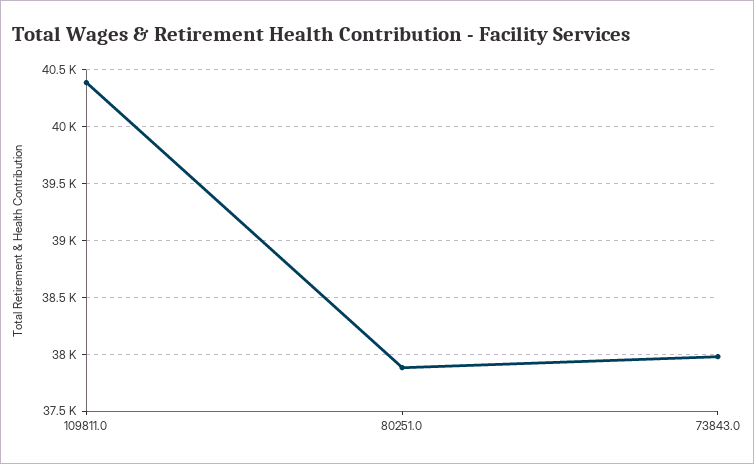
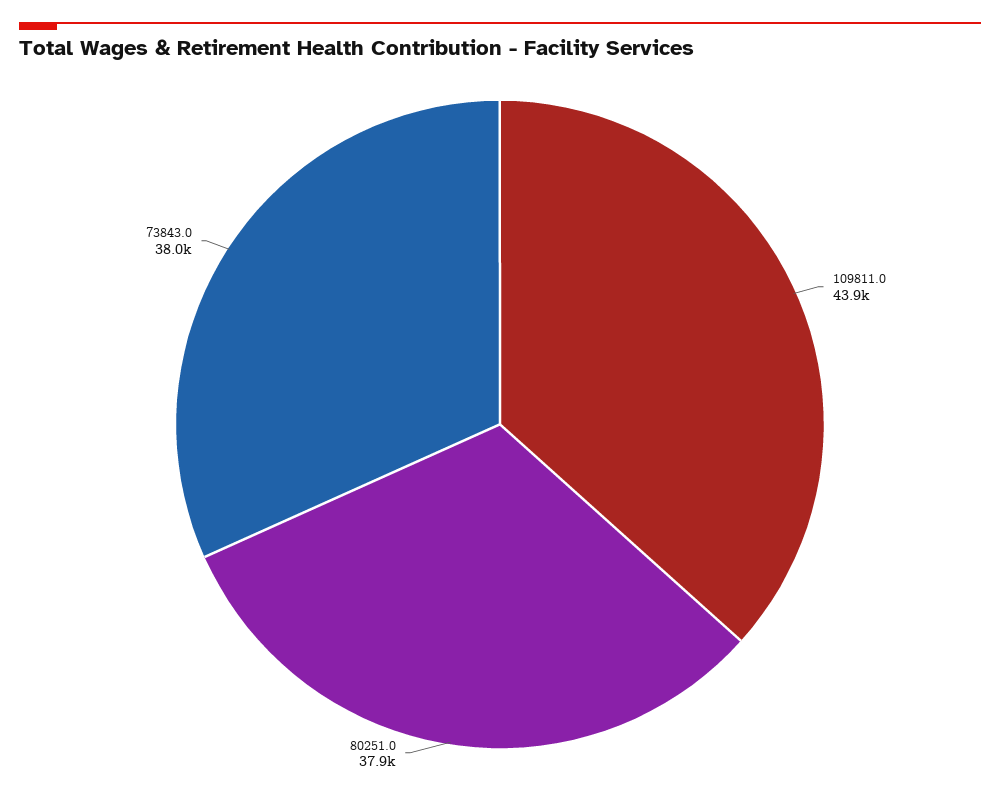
109811.0: 40400 -> 43900

